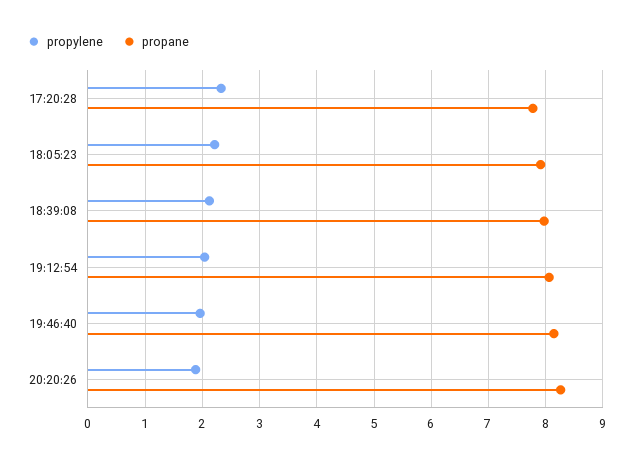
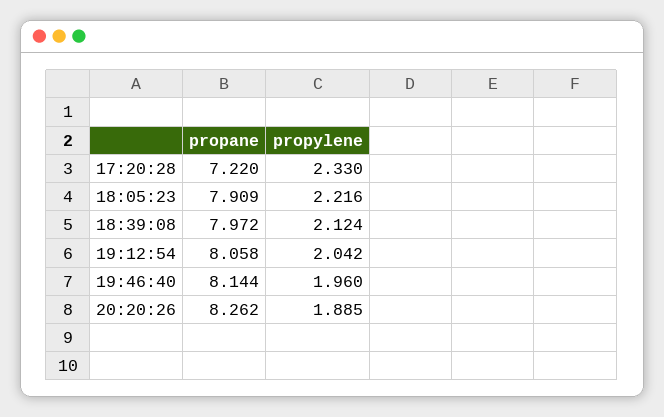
propane, 17:20:28: 7.8 -> 7.22

